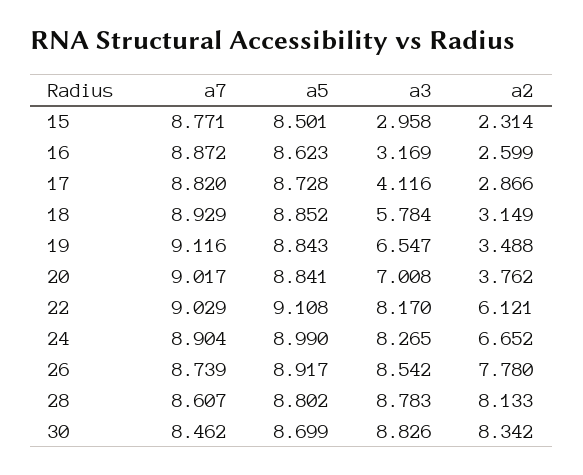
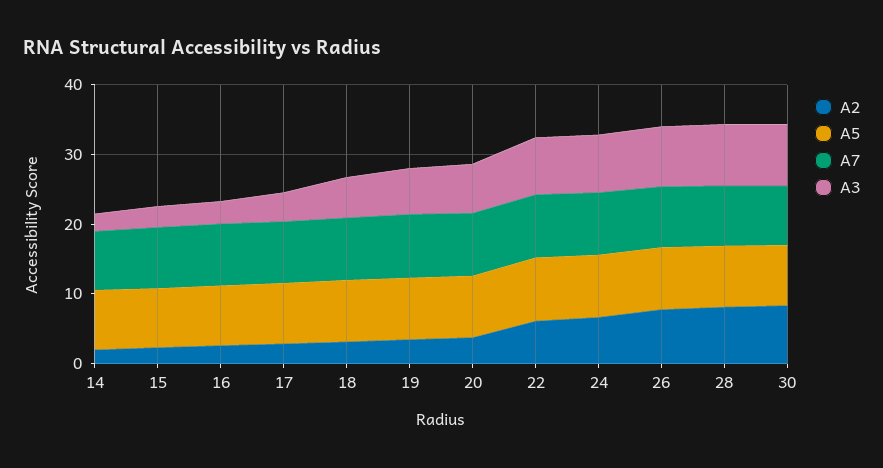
a2, 14: none -> 2
a5, 14: none -> 8
a7, 14: none -> 8
a3, 14: none -> 2

